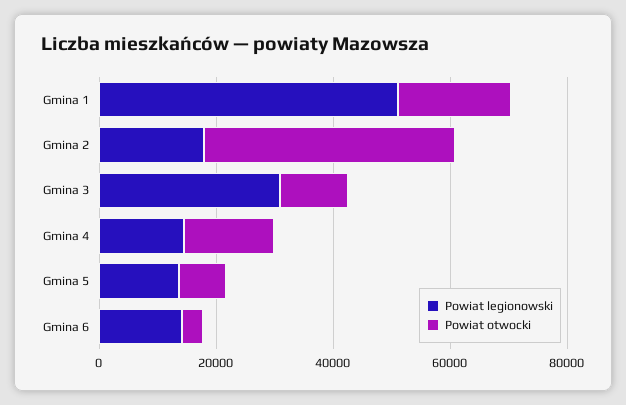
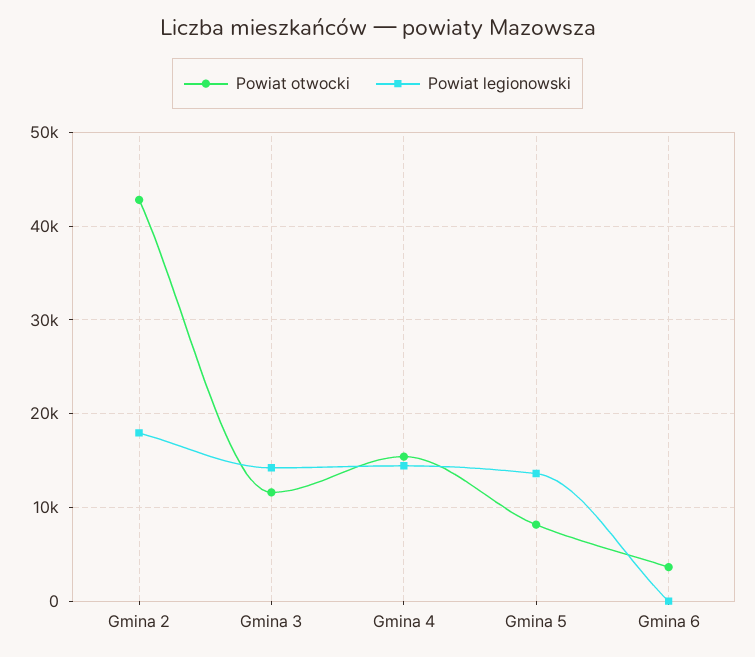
Powiat legionowski, Gmina 1: 50000 -> none
Powiat otwocki, Gmina 1: 20000 -> none
Powiat legionowski, Gmina 3: 30000 -> 14000
Powiat legionowski, Gmina 6: 15000 -> 0

